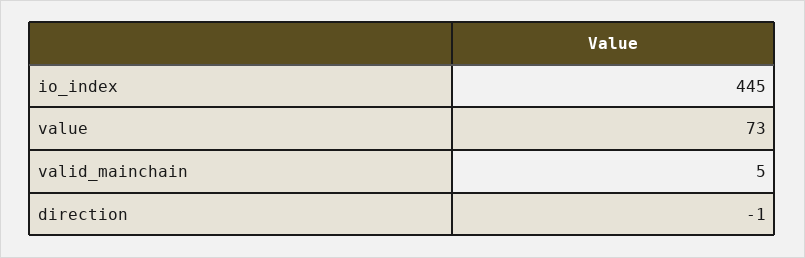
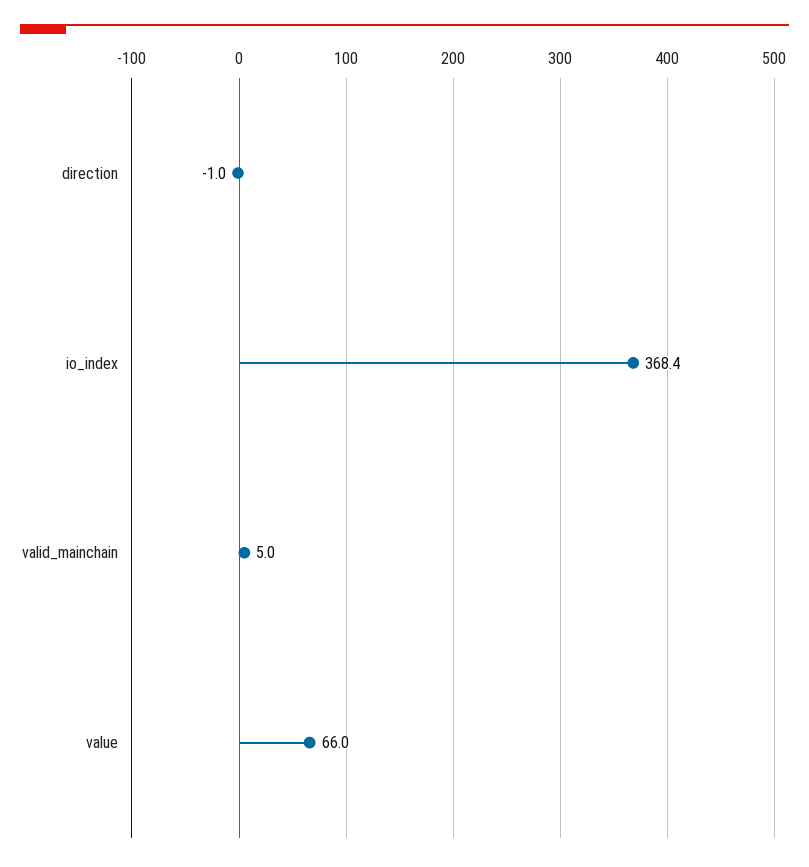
io_index: 445 -> 368.4
value: 73 -> 66

